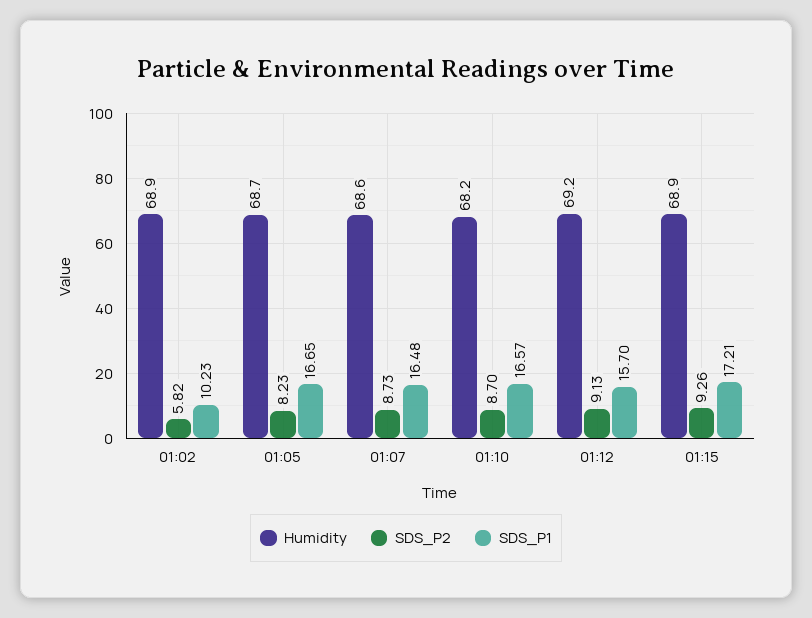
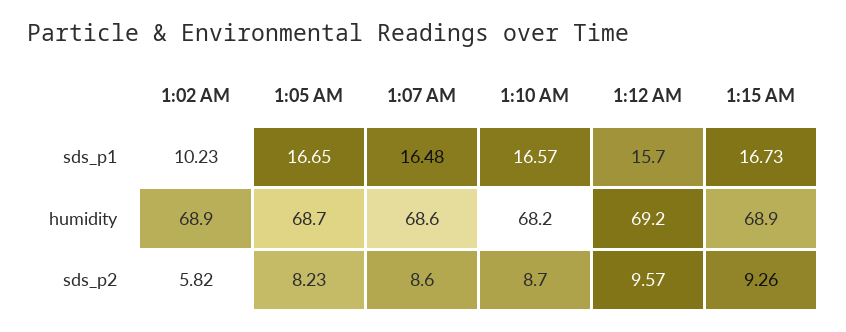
SDS_P2, 01:07: 8.73 -> 8.6
SDS_P2, 01:12: 9.13 -> 9.57
SDS_P1, 01:15: 17.21 -> 16.73

